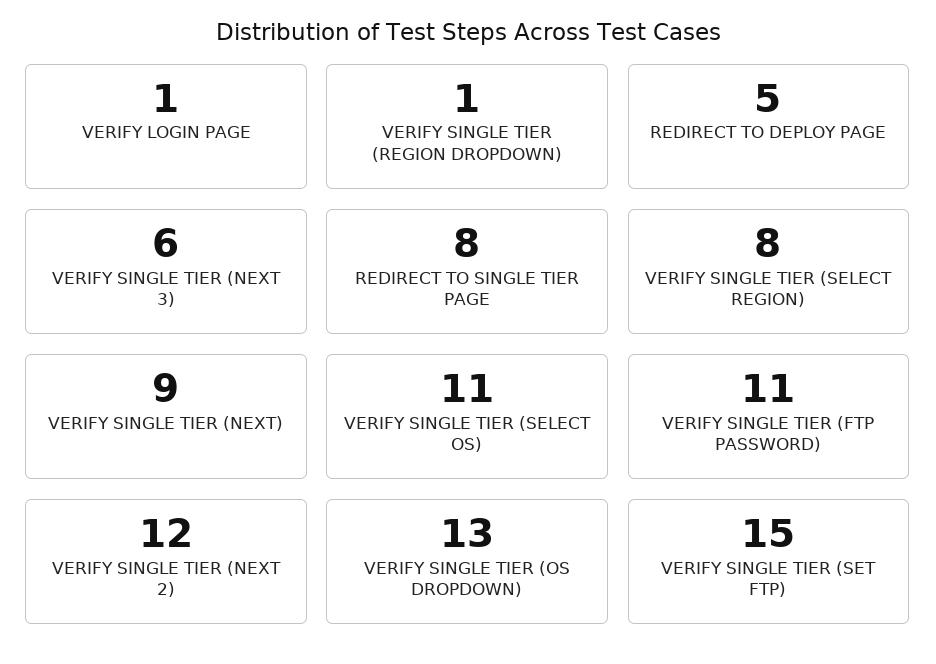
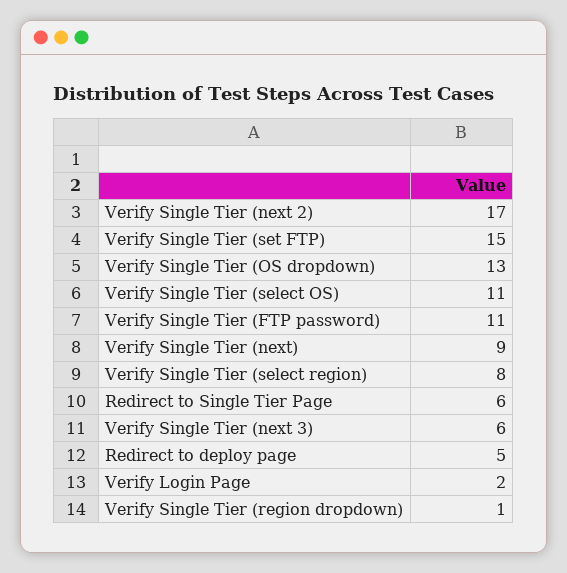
VERIFY LOGIN PAGE: 1 -> 2
REDIRECT TO SINGLE TIER PAGE: 8 -> 6
VERIFY SINGLE TIER (NEXT 2): 12 -> 17

